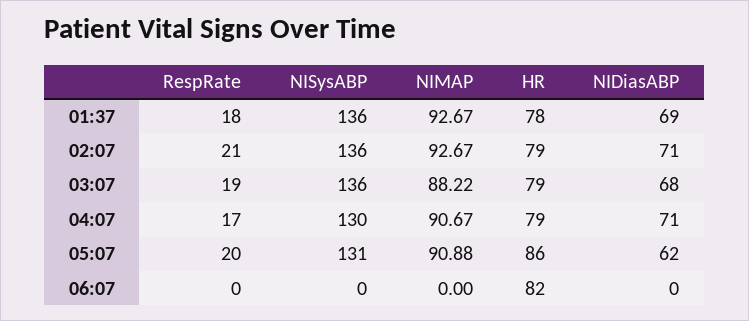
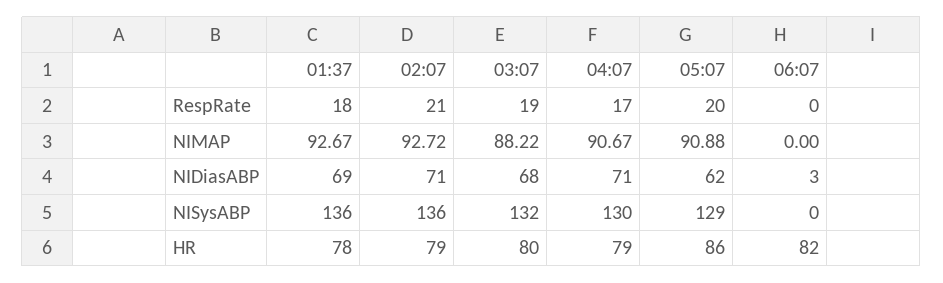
NIMAP, 02:07: 92.67 -> 92.72
NISysABP, 03:07: 136 -> 132
HR, 03:07: 79 -> 80
NISysABP, 05:07: 131 -> 129
NIDiasABP, 06:07: 0 -> 3

